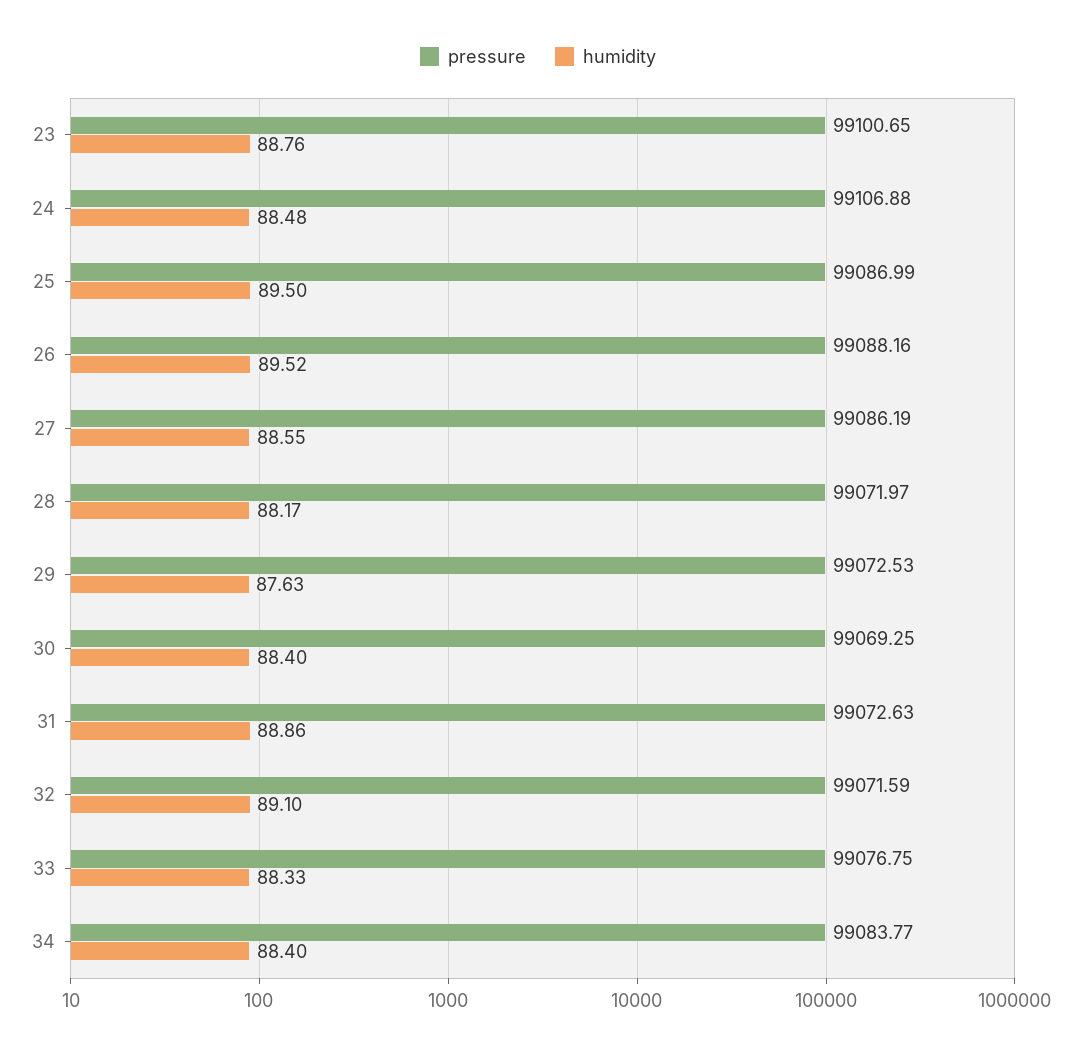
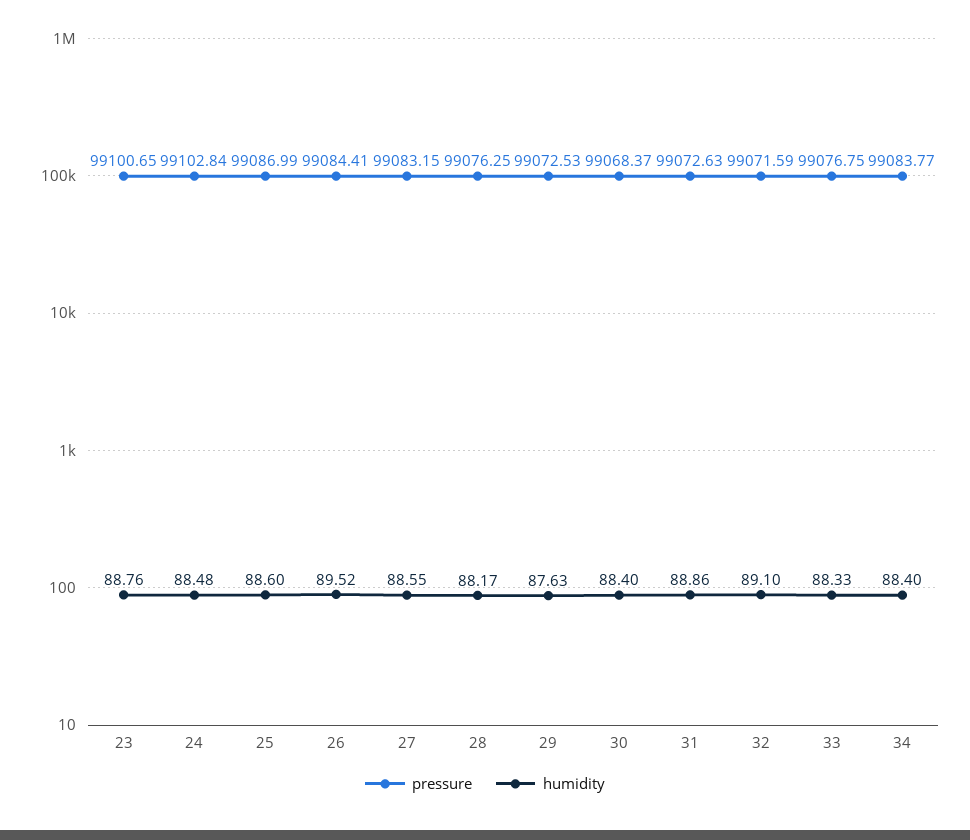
pressure, 24: 99106.88 -> 99102.84
humidity, 25: 89.5 -> 88.6
pressure, 26: 99088.16 -> 99084.41
pressure, 27: 99086.19 -> 99083.15
pressure, 28: 99071.97 -> 99076.25
pressure, 30: 99069.25 -> 99068.37

